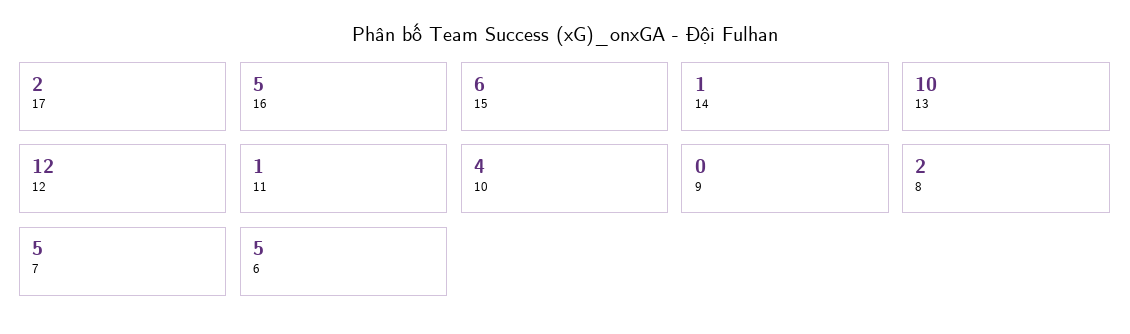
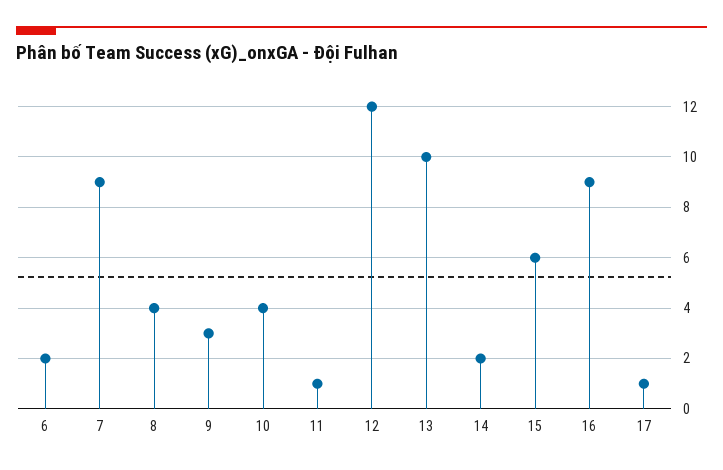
17: 2 -> 1
16: 5 -> 9
14: 1 -> 2
9: 0 -> 3
8: 2 -> 4
7: 5 -> 9
6: 5 -> 2

